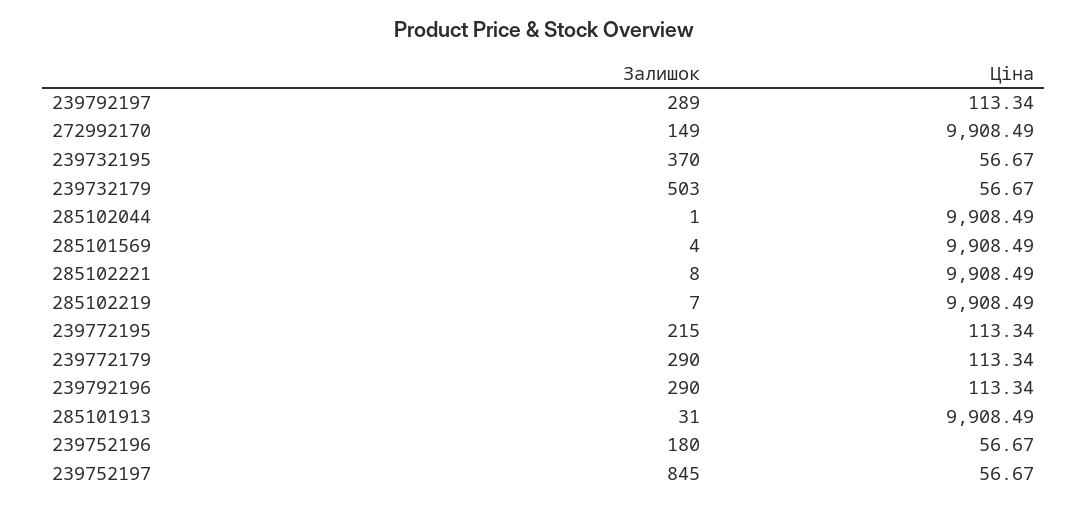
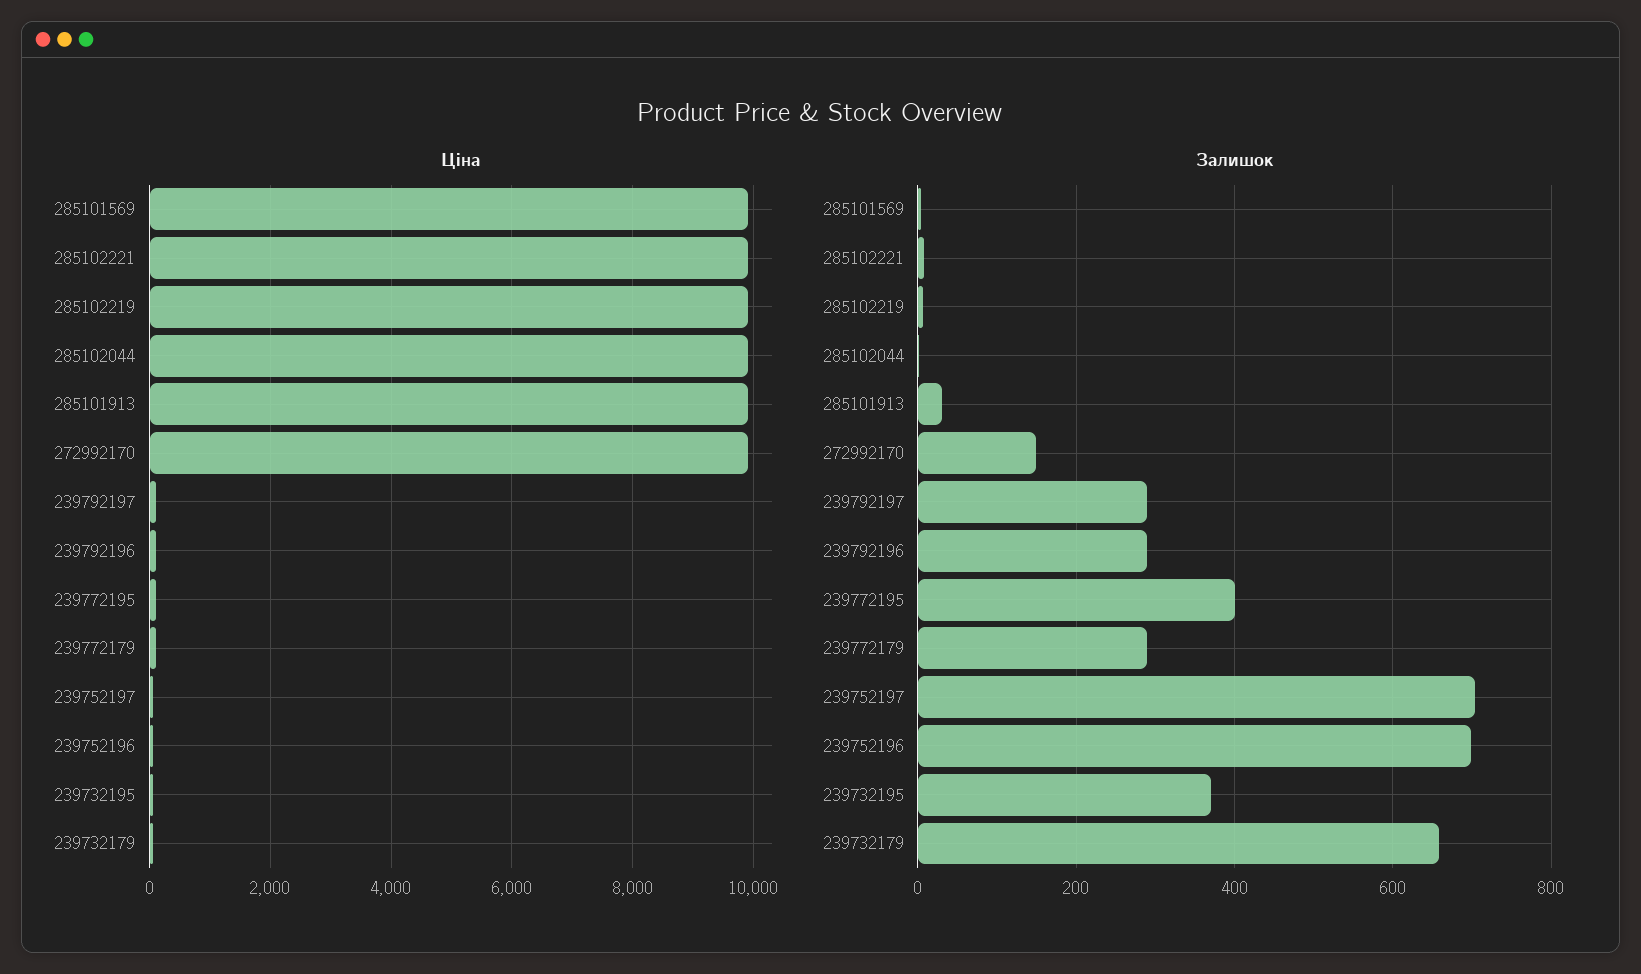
Залишок, 239732179: 503 -> 660
Залишок, 239772195: 215 -> 400
Залишок, 239752196: 180 -> 700
Залишок, 239752197: 845 -> 700

